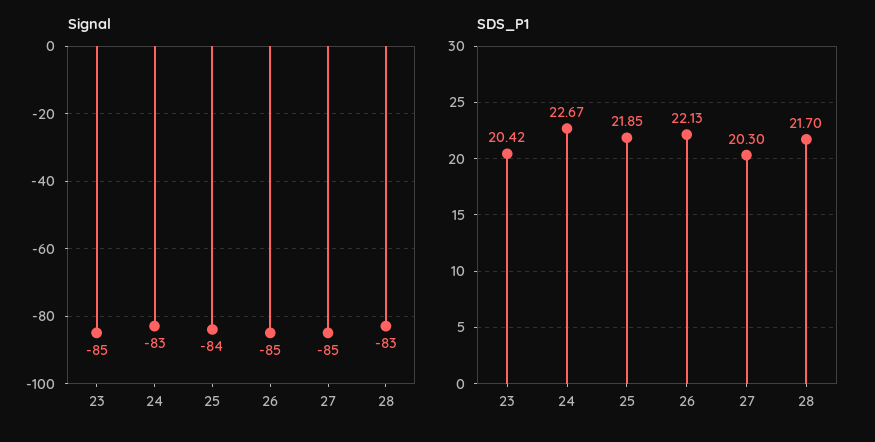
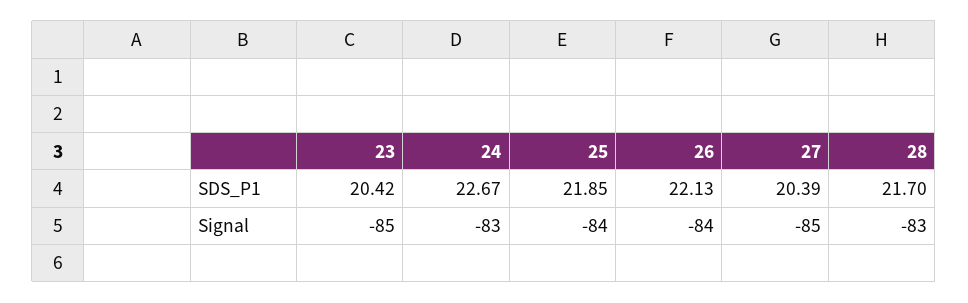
Signal, 26: -85 -> -84
SDS_P1, 27: 20.3 -> 20.39

